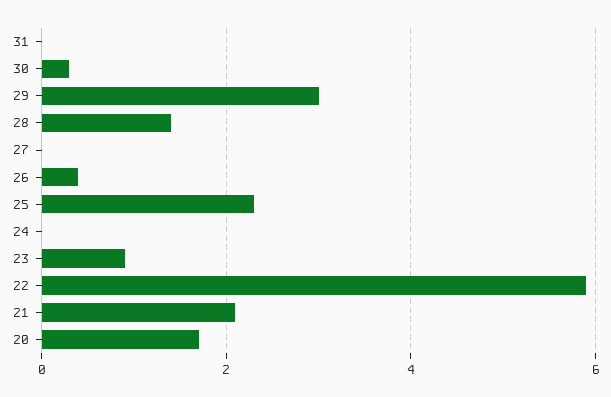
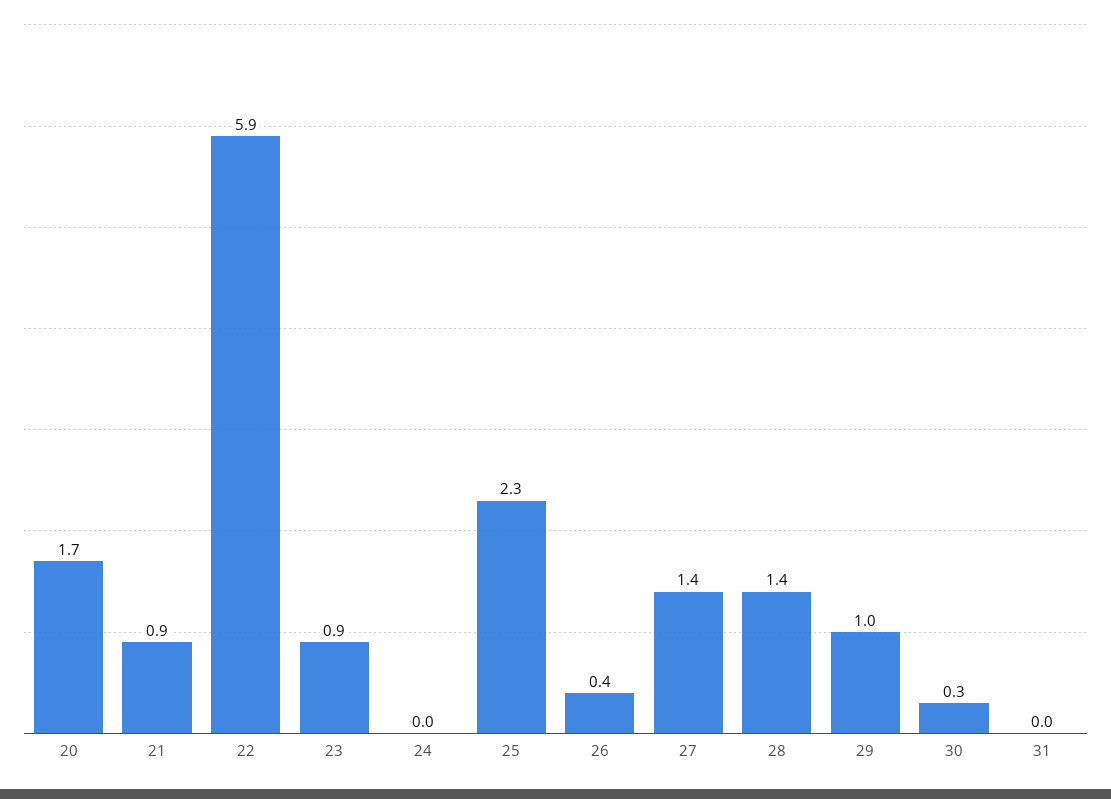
29: 3 -> 1
27: 0 -> 1.4
21: 2 -> 0.9

